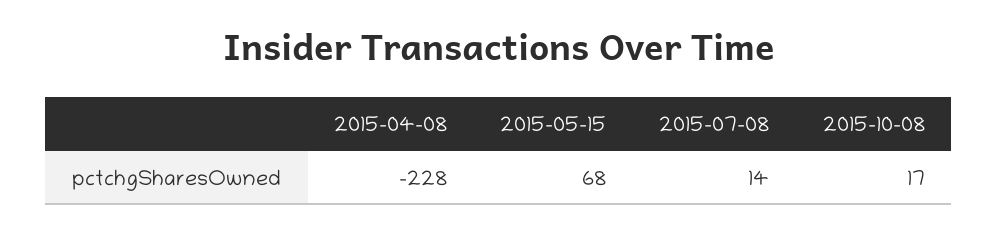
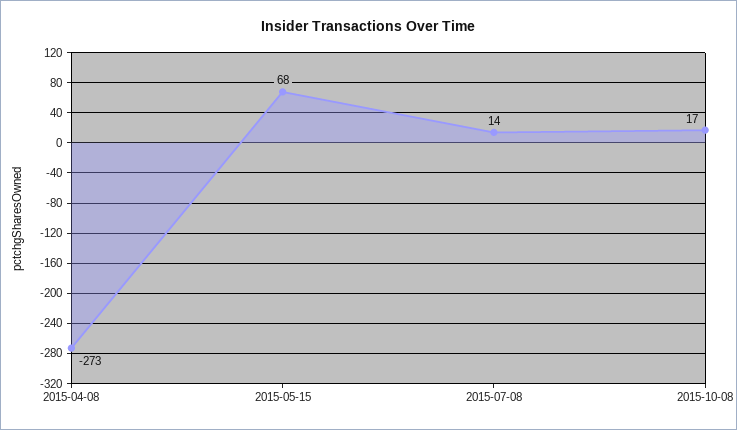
2015-04-08: -228 -> -273

